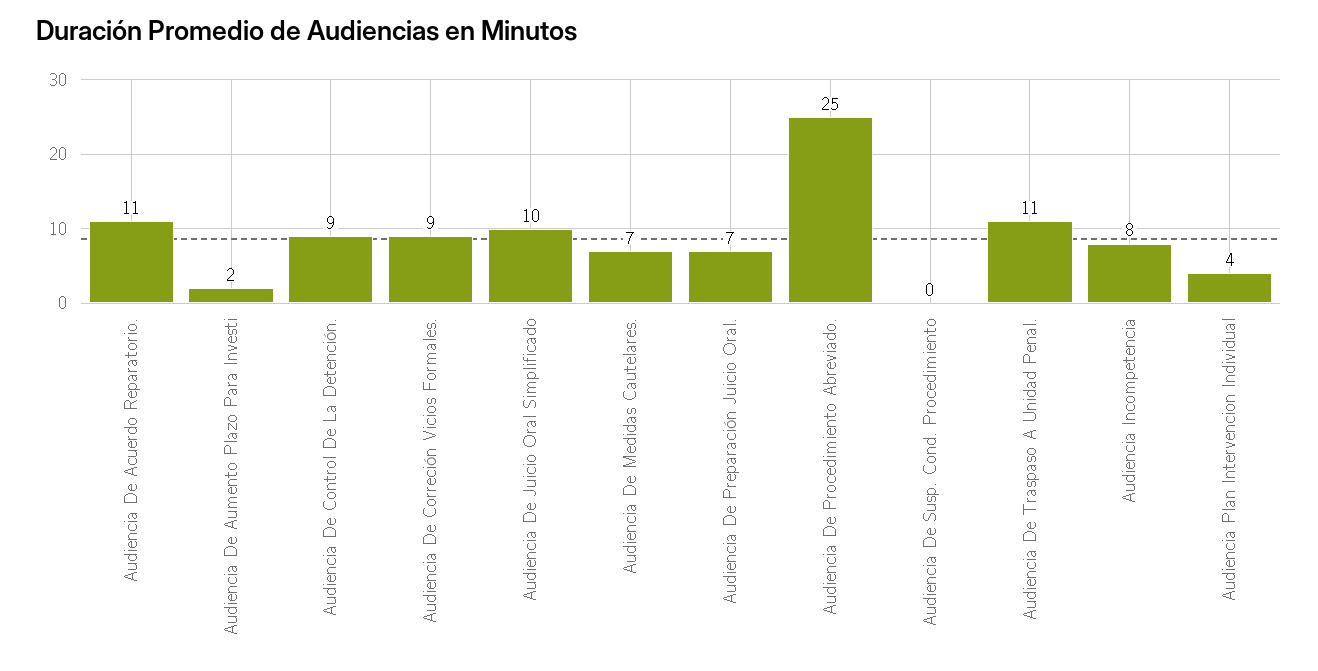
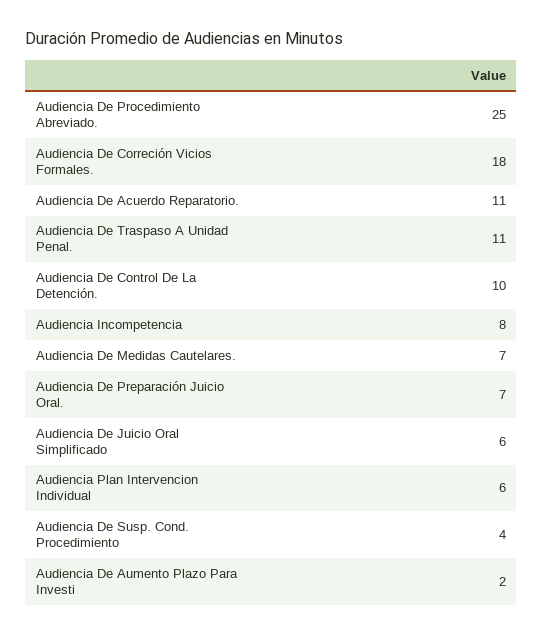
Audiencia De Control De La Detención.: 9 -> 10
Audiencia De Correción Vicios Formales.: 9 -> 18
Audiencia De Juicio Oral Simplificado: 10 -> 6
Audiencia De Susp. Cond. Procedimiento: 0 -> 4
Audiencia Plan Intervencion Individual: 4 -> 6

